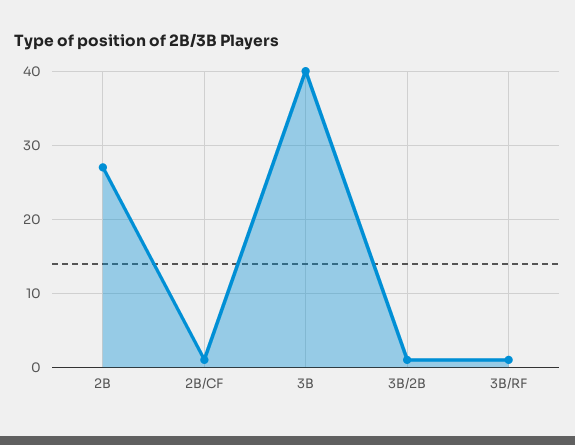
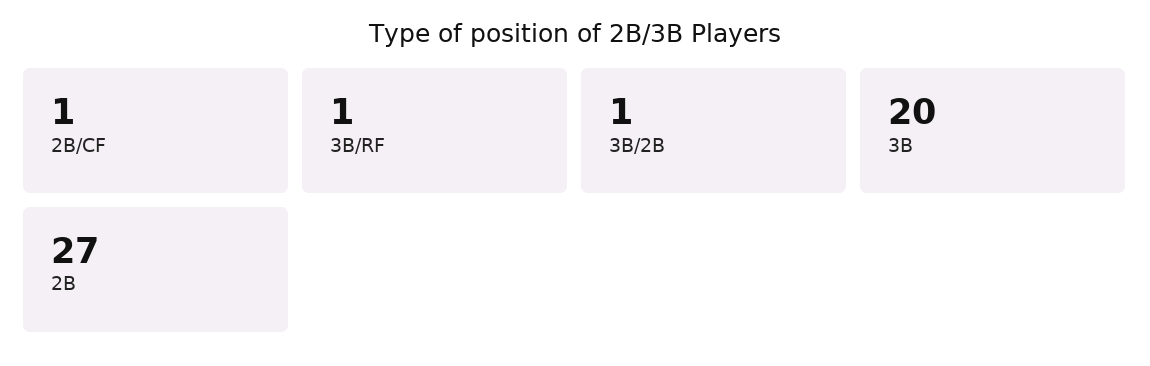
3B: 40 -> 20

